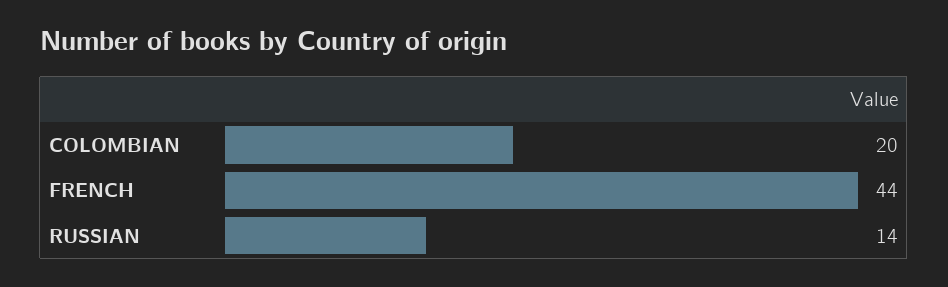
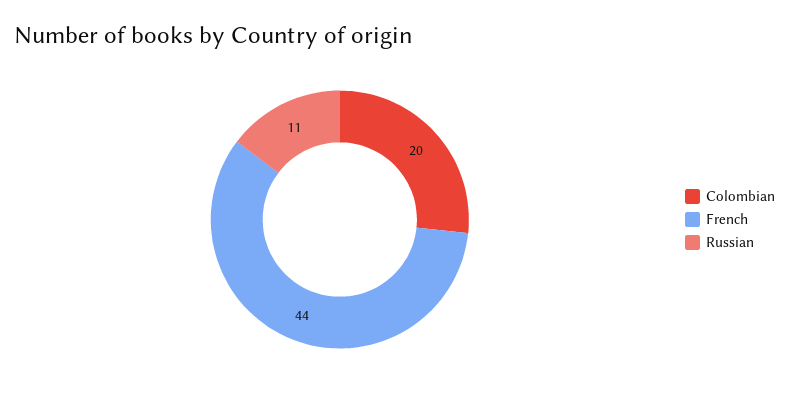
RUSSIAN: 14 -> 11

